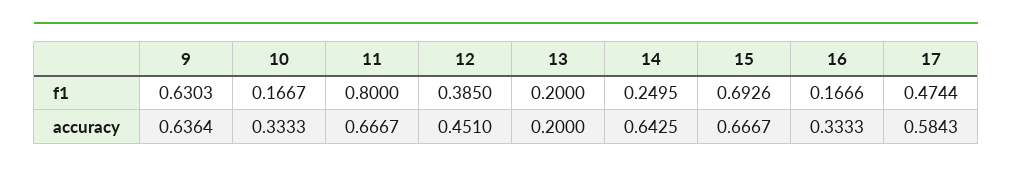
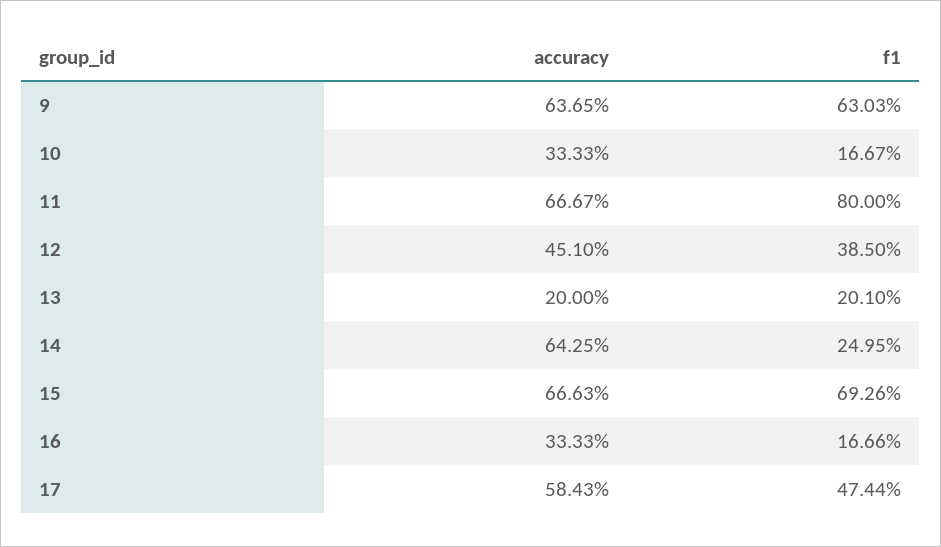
13, f1: 0.2 -> 0.201
9, accuracy: 0.6364 -> 0.6365
15, accuracy: 0.6667 -> 0.6663

